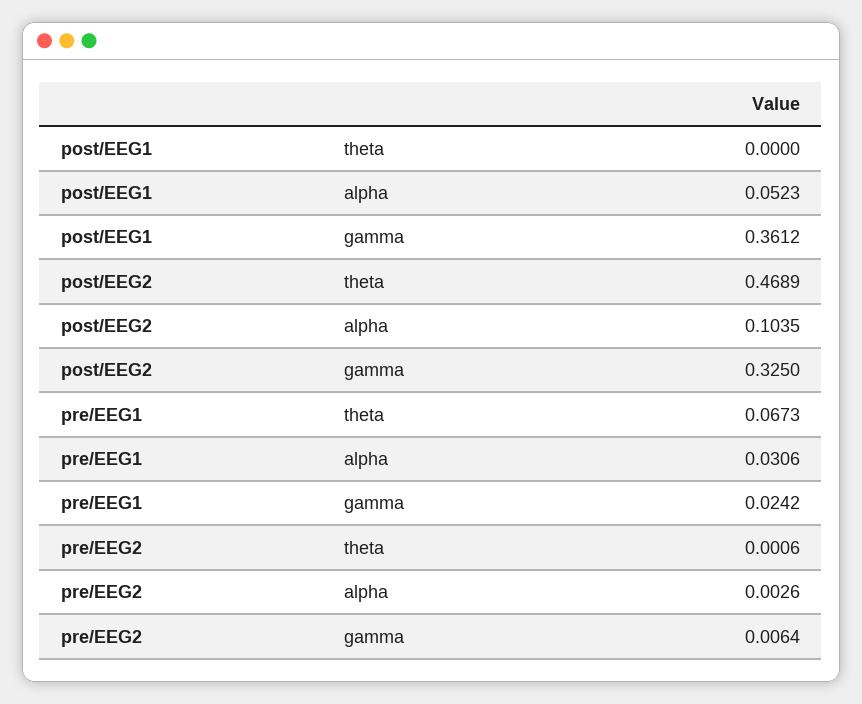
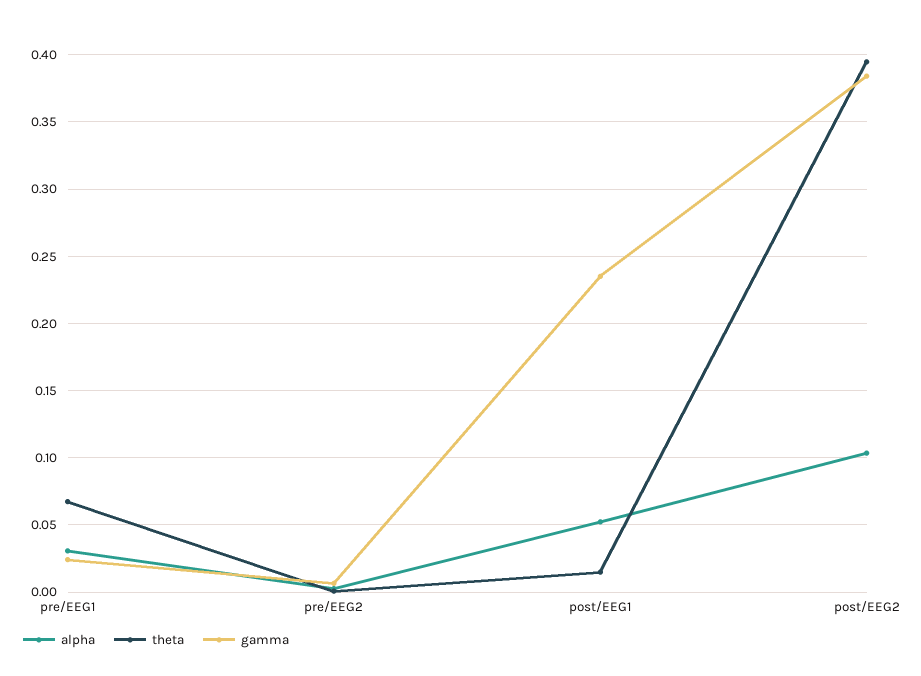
theta, post/EEG1: 0 -> 0.015
gamma, post/EEG1: 0.3612 -> 0.235
theta, post/EEG2: 0.4689 -> 0.395
gamma, post/EEG2: 0.325 -> 0.385

